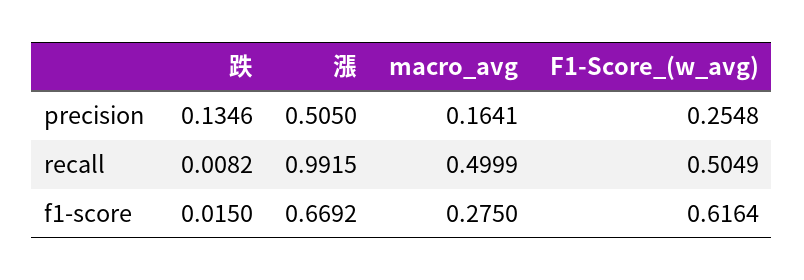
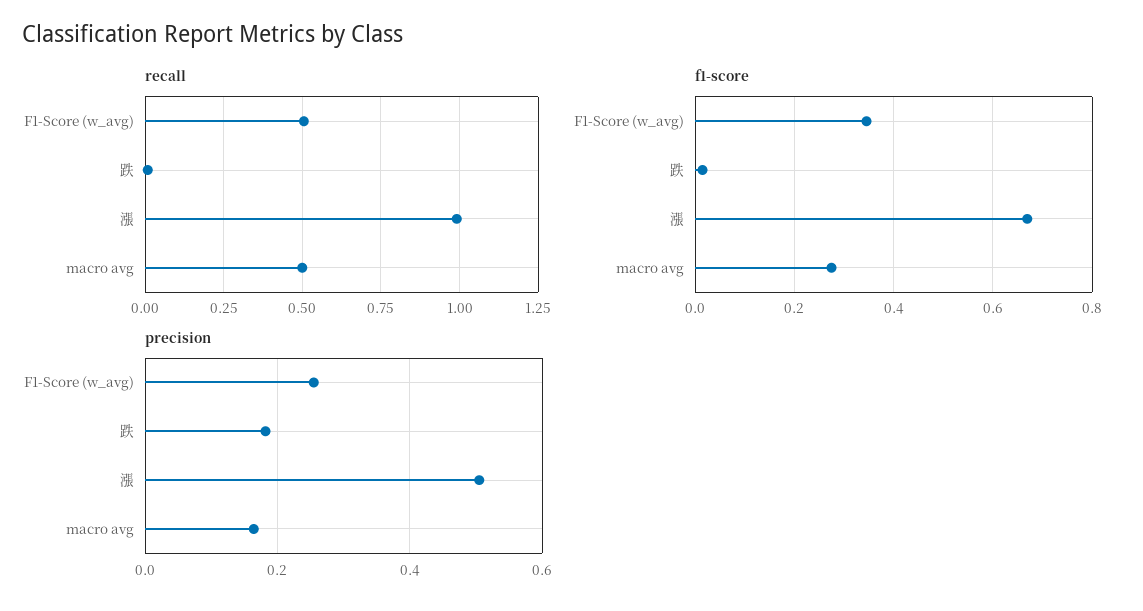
precision, 跌: 0.1346 -> 0.18
f1-score, F1-Score_(w_avg): 0.6164 -> 0.34

